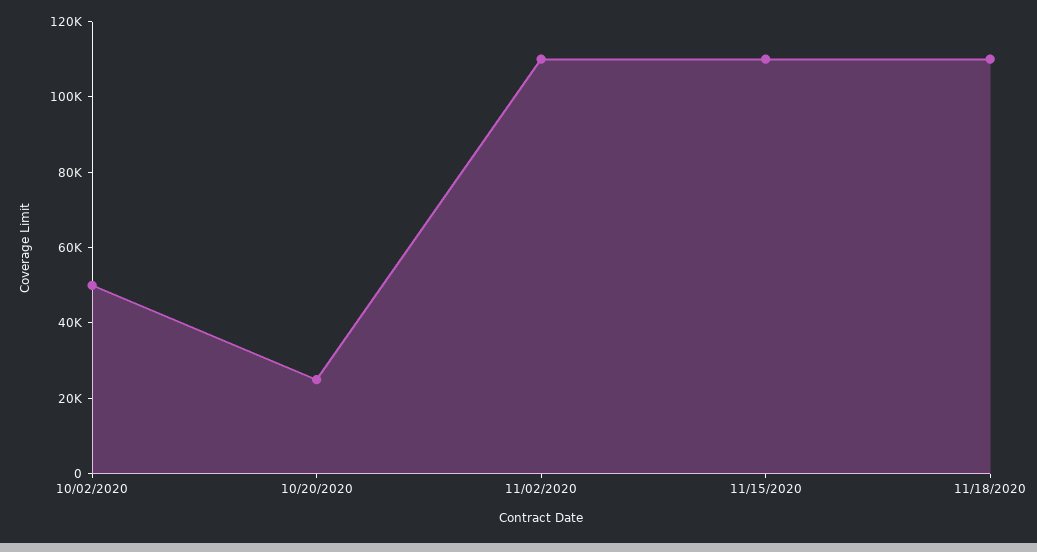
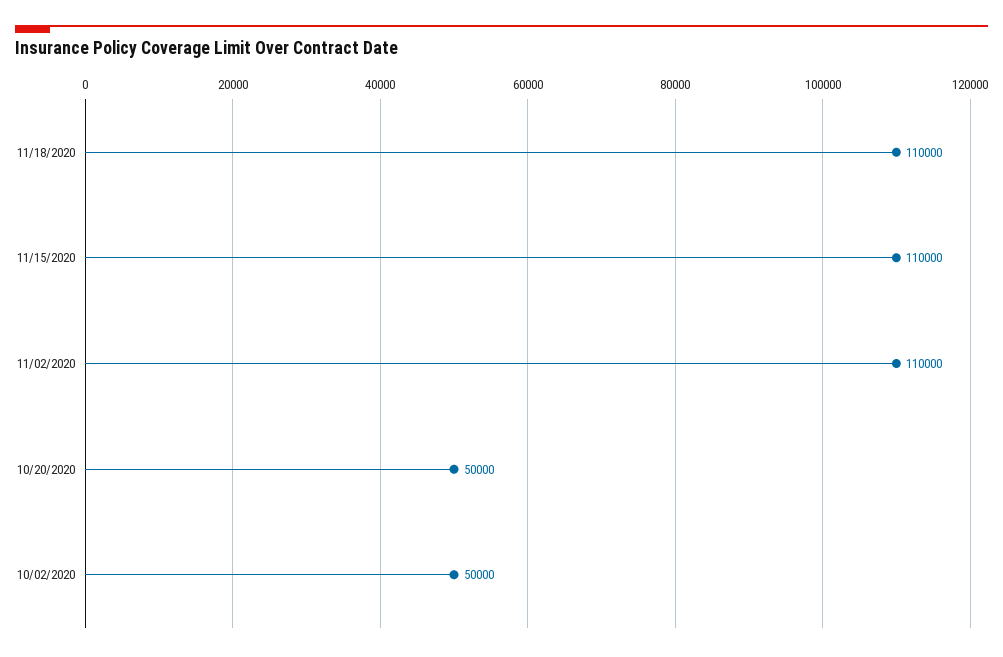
10/20/2020: 25000 -> 50000

